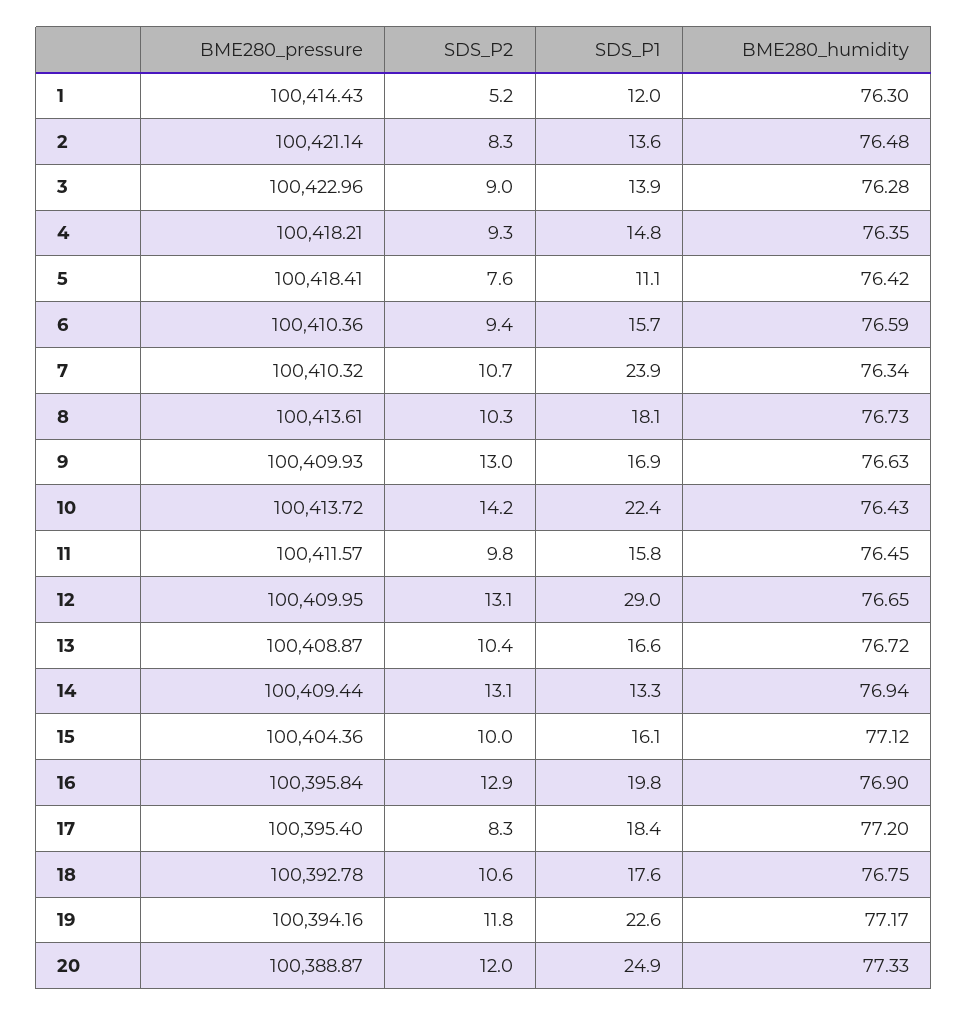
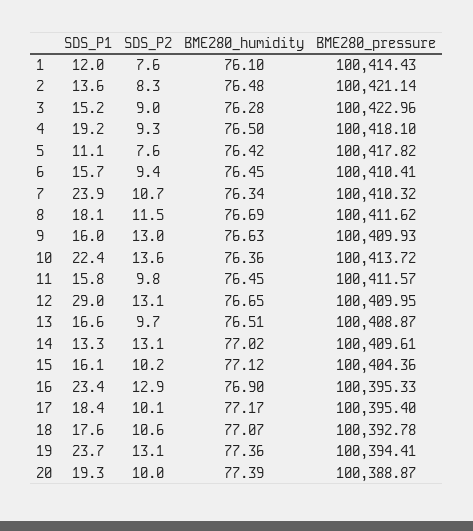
SDS_P2, 1: 5.2 -> 7.6
BME280_humidity, 1: 76.3 -> 76.1
SDS_P1, 3: 13.9 -> 15.2
BME280_pressure, 4: 100418.21 -> 100418.1
SDS_P1, 4: 14.8 -> 19.2
BME280_humidity, 4: 76.35 -> 76.5
BME280_pressure, 5: 100418.41 -> 100417.82
BME280_pressure, 6: 100410.36 -> 100410.41
BME280_humidity, 6: 76.59 -> 76.45
BME280_pressure, 8: 100413.61 -> 100411.62
SDS_P2, 8: 10.3 -> 11.5
BME280_humidity, 8: 76.73 -> 76.69
SDS_P1, 9: 16.9 -> 16
SDS_P2, 10: 14.2 -> 13.6
BME280_humidity, 10: 76.43 -> 76.36
SDS_P2, 13: 10.4 -> 9.7
BME280_humidity, 13: 76.72 -> 76.51
BME280_pressure, 14: 100409.44 -> 100409.61
BME280_humidity, 14: 76.94 -> 77.02
SDS_P2, 15: 10 -> 10.2
BME280_pressure, 16: 100395.84 -> 100395.33
SDS_P1, 16: 19.8 -> 23.4
SDS_P2, 17: 8.3 -> 10.1
BME280_humidity, 17: 77.2 -> 77.17
BME280_humidity, 18: 76.75 -> 77.07
BME280_pressure, 19: 100394.16 -> 100394.41
SDS_P2, 19: 11.8 -> 13.1
SDS_P1, 19: 22.6 -> 23.7
BME280_humidity, 19: 77.17 -> 77.36
SDS_P2, 20: 12 -> 10
SDS_P1, 20: 24.9 -> 19.3
BME280_humidity, 20: 77.33 -> 77.39

